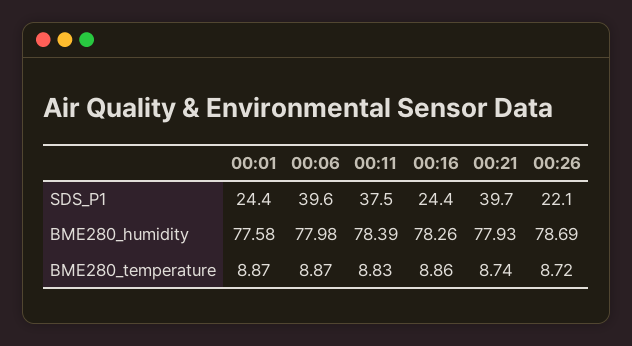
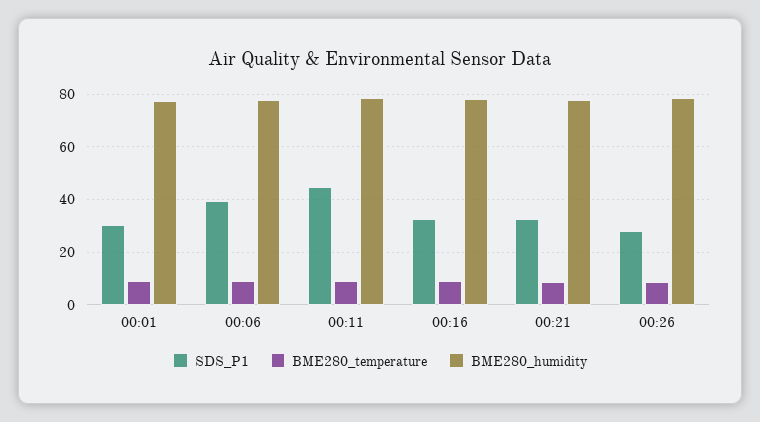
SDS_P1, 00:01: 24.4 -> 30
SDS_P1, 00:11: 37.5 -> 45
SDS_P1, 00:16: 24.4 -> 32.5
SDS_P1, 00:21: 39.7 -> 32.5
SDS_P1, 00:26: 22.1 -> 27.5

